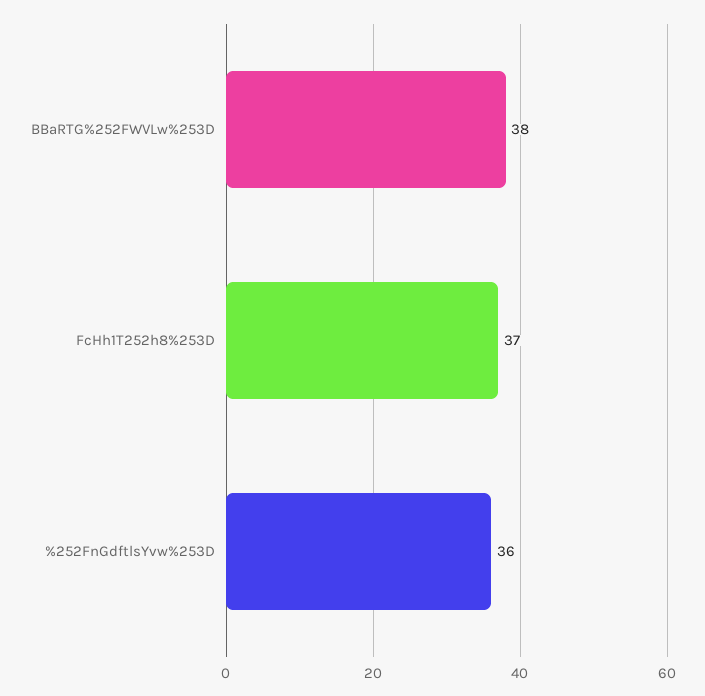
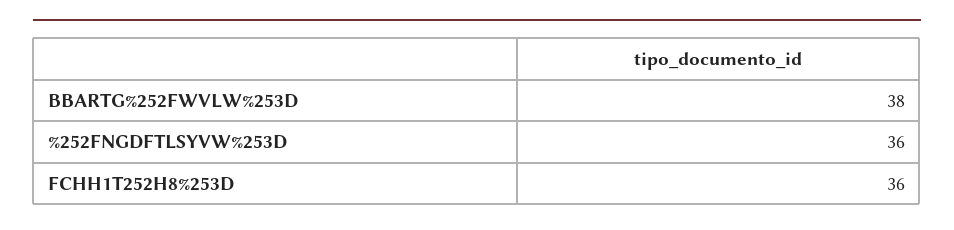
FcHh1T252h8%253D: 37 -> 36

